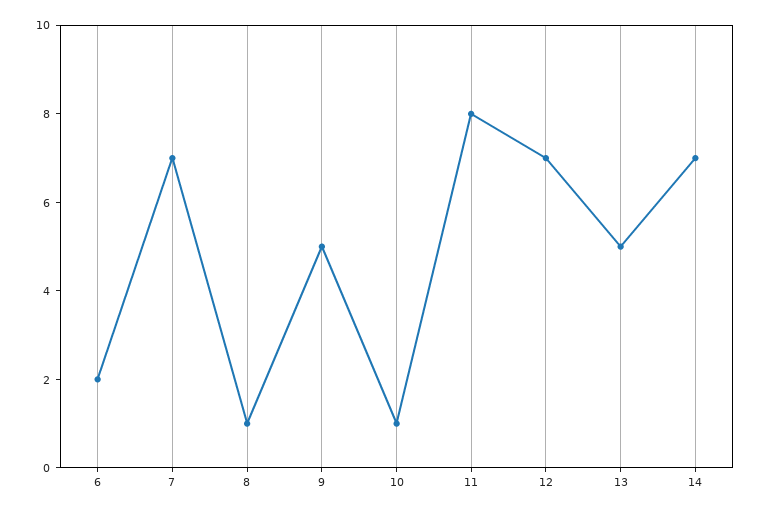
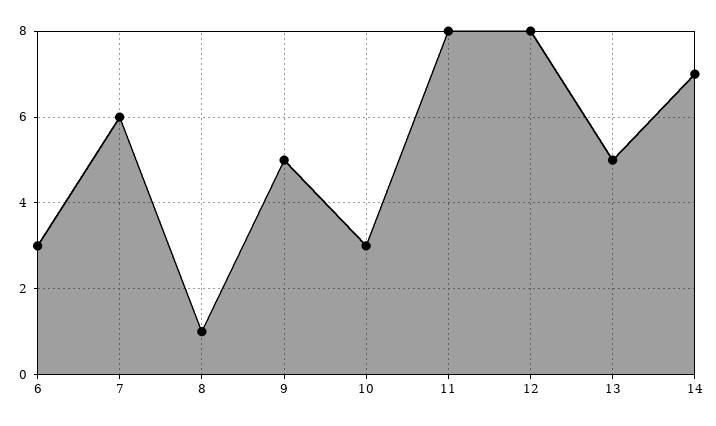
6: 2 -> 3
7: 7 -> 6
10: 1 -> 3
12: 7 -> 8

